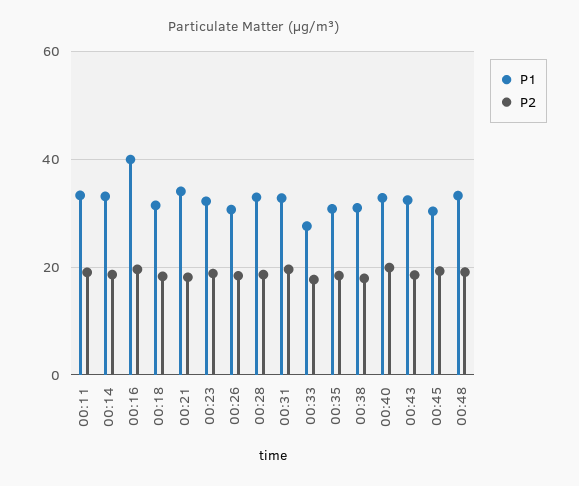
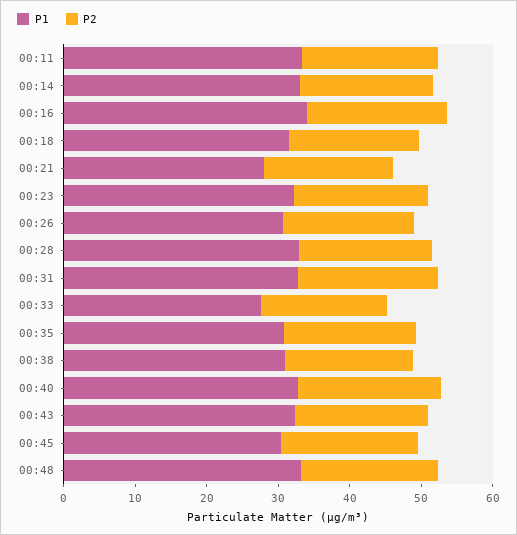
P1, 00:16: 40 -> 34
P1, 00:21: 34 -> 28

